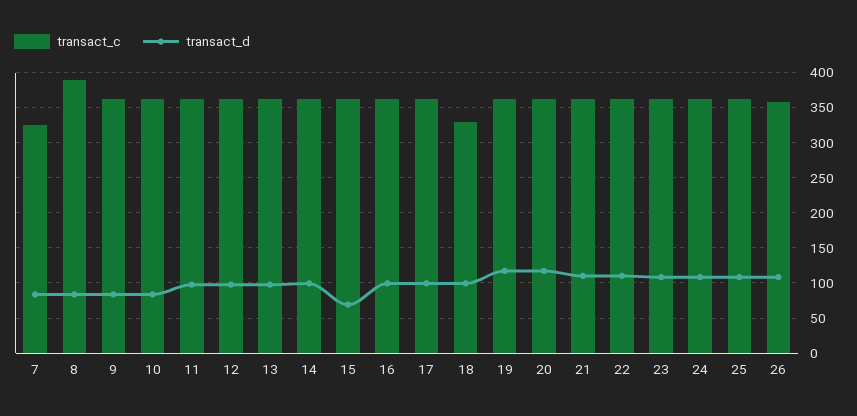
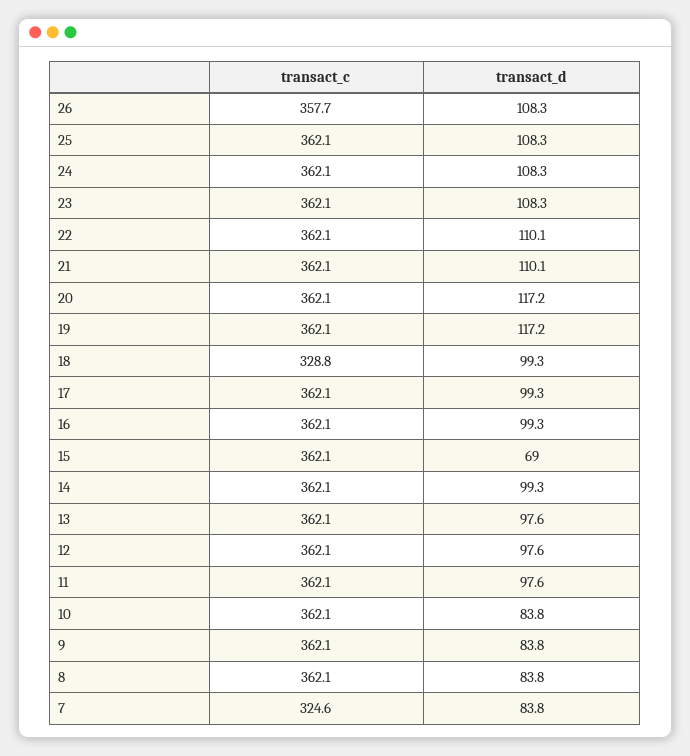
transact_c, 8: 390 -> 362.1

